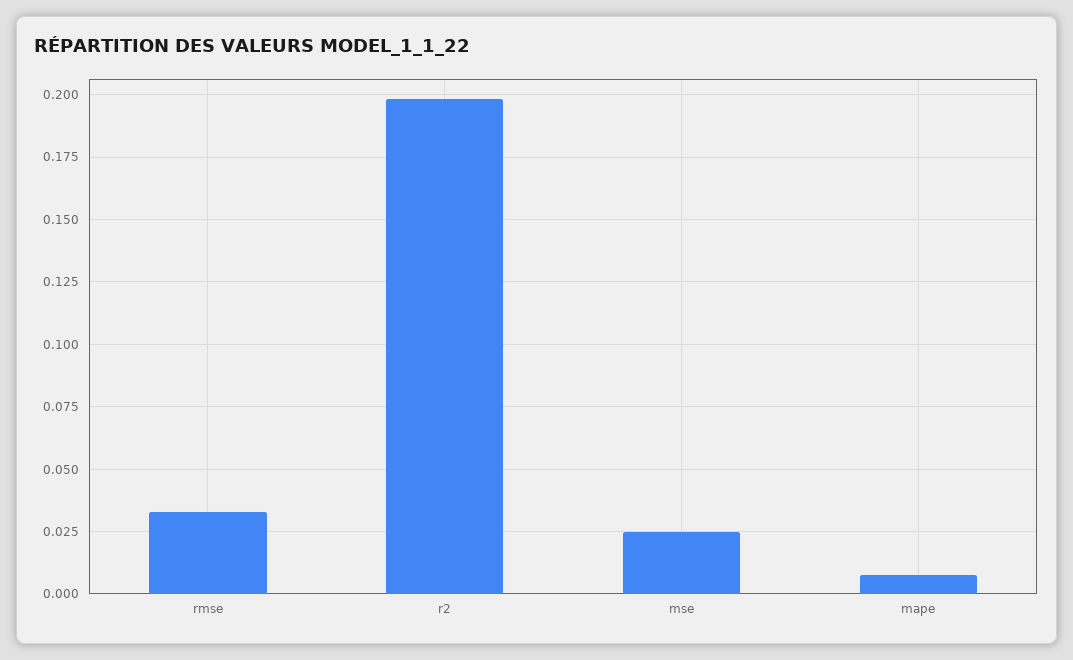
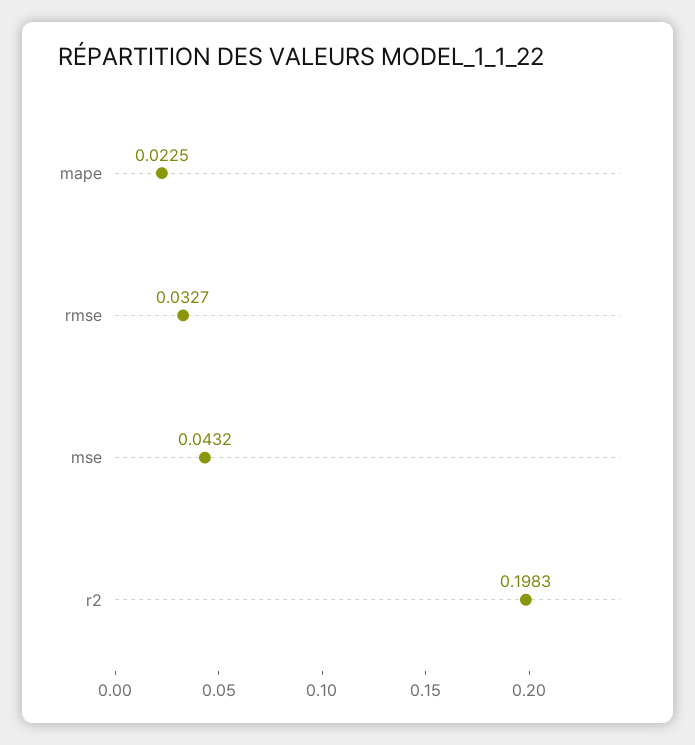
mse: 0.025 -> 0.0432
mape: 0.0075 -> 0.0225

